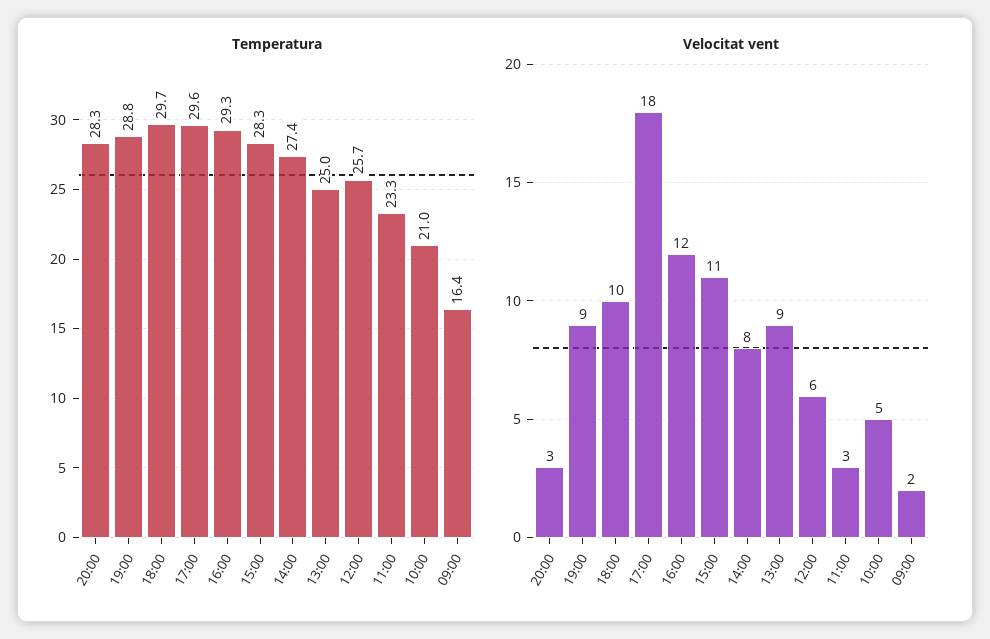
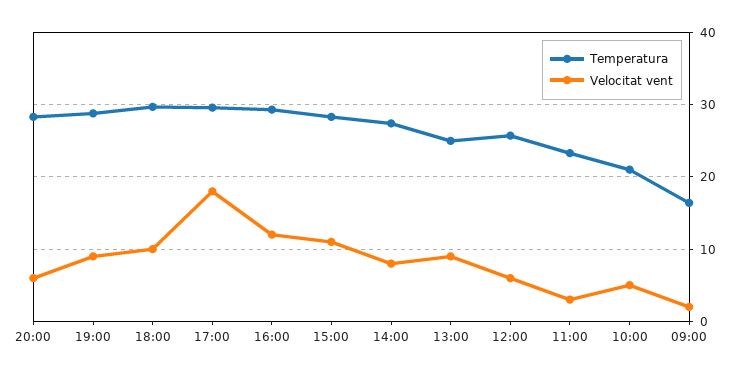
Velocitat vent, 20:00: 3 -> 6

